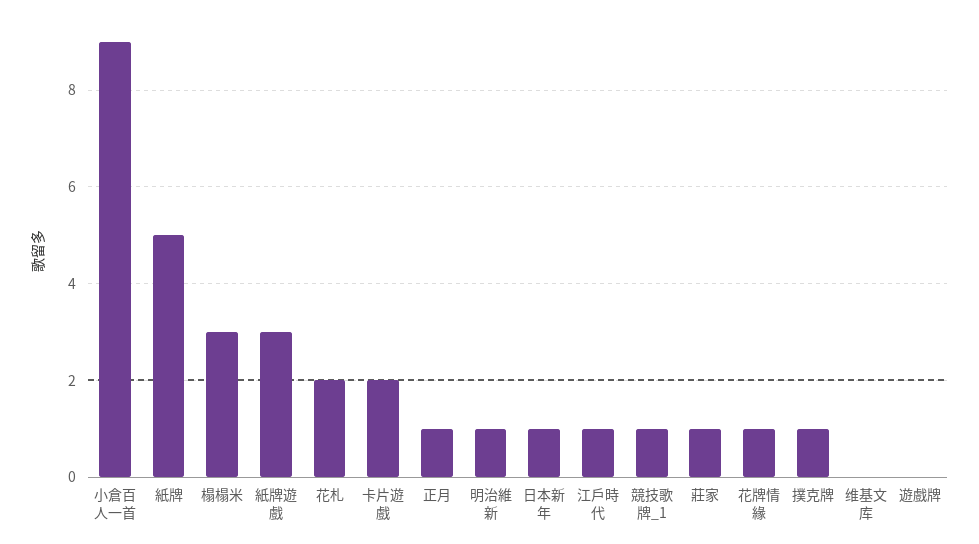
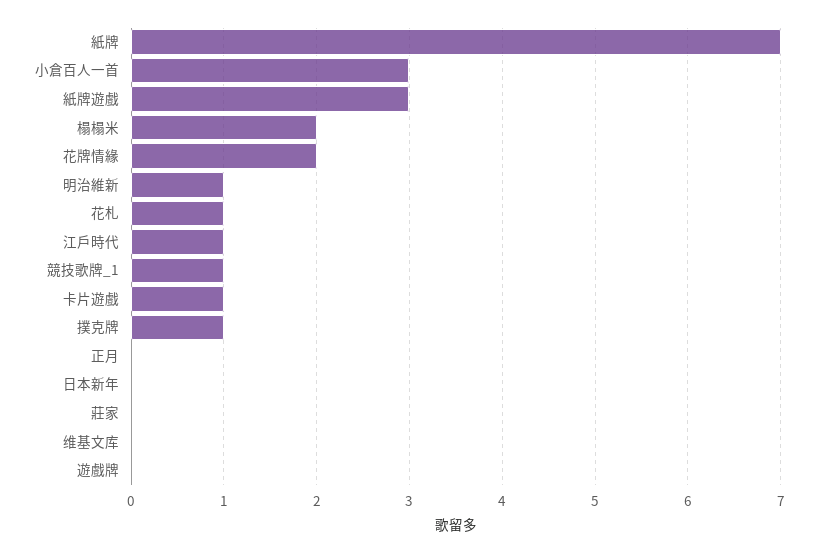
小倉百人一首: 9 -> 3
紙牌: 5 -> 7
榻榻米: 3 -> 2
花札: 2 -> 1
卡片遊戲: 2 -> 1
正月: 1 -> 0
日本新年: 1 -> 0
莊家: 1 -> 0
花牌情緣: 1 -> 2

